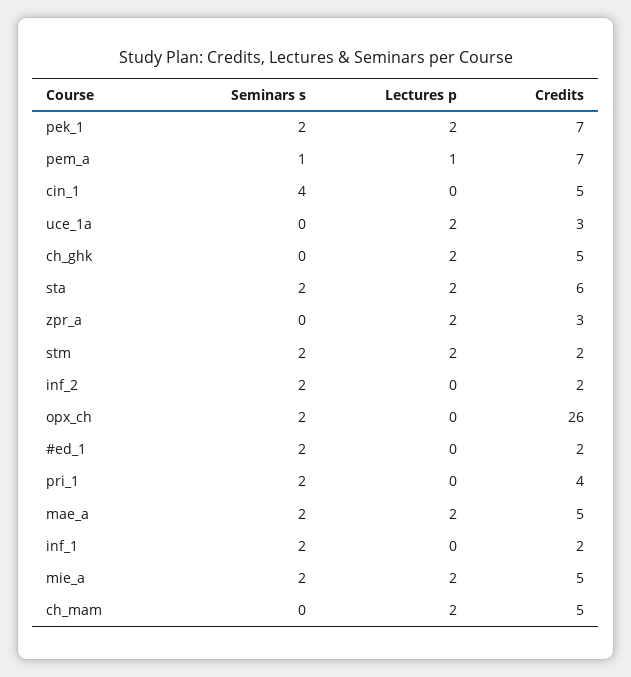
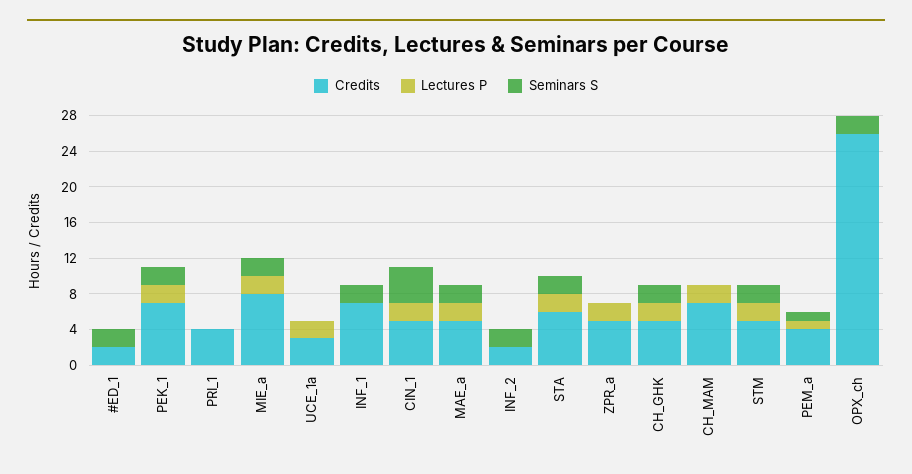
Credits, pem_a: 7 -> 4
Lectures p, cin_1: 0 -> 2
Seminars s, ch_ghk: 0 -> 2
Credits, zpr_a: 3 -> 5
Credits, stm: 2 -> 5
Seminars s, pri_1: 2 -> 0
Credits, inf_1: 2 -> 7
Credits, mie_a: 5 -> 8
Credits, ch_mam: 5 -> 7

